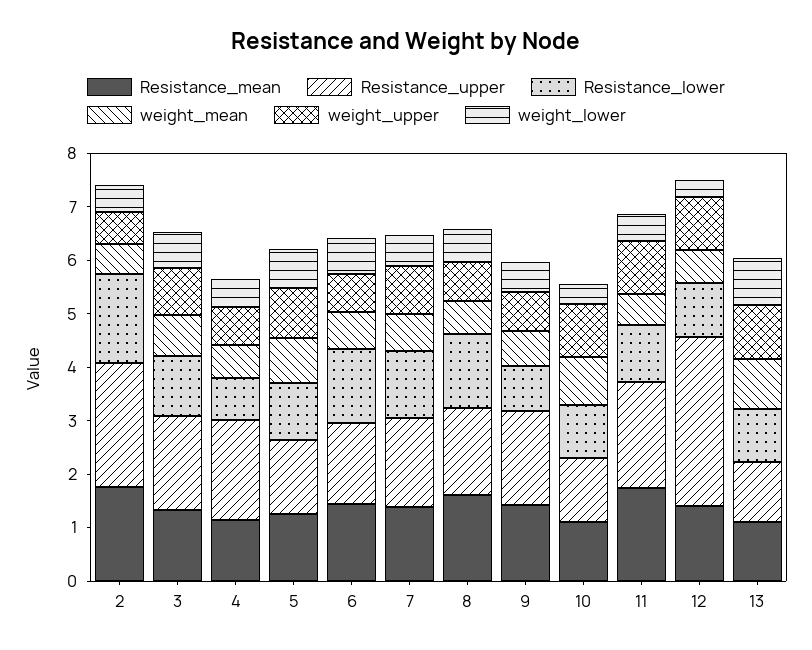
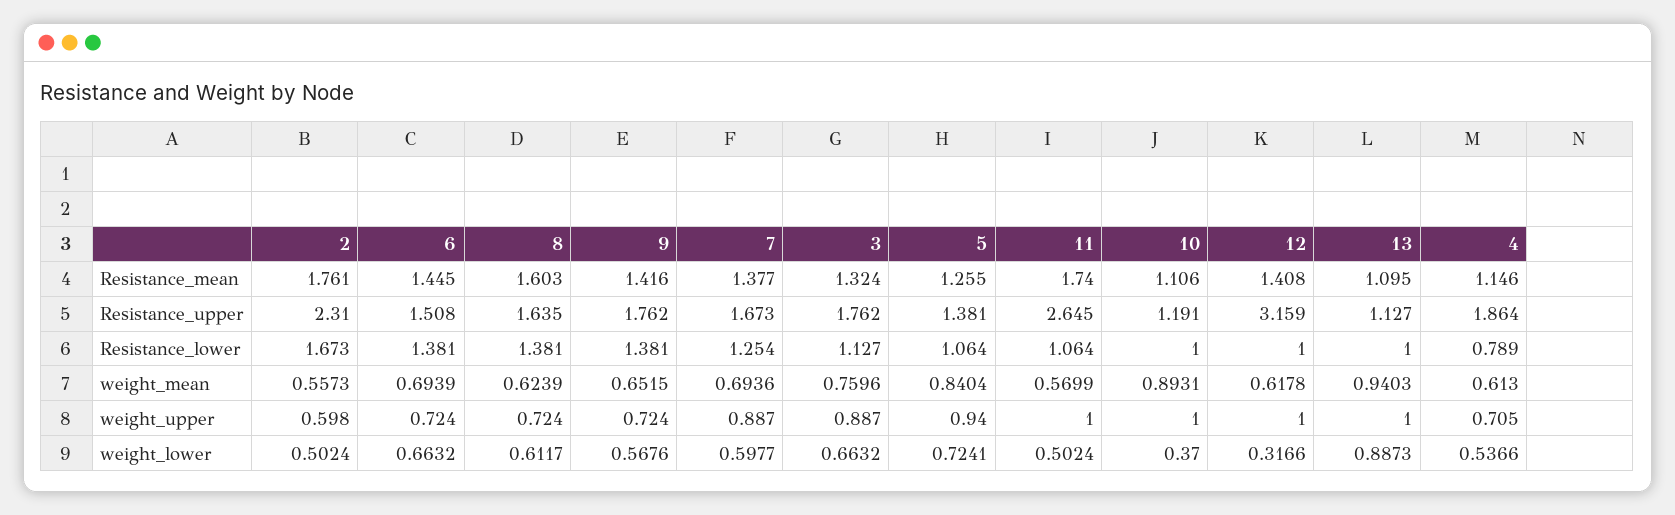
Resistance_lower, 9: 0.8 -> 1.381
Resistance_upper, 11: 2 -> 2.645

